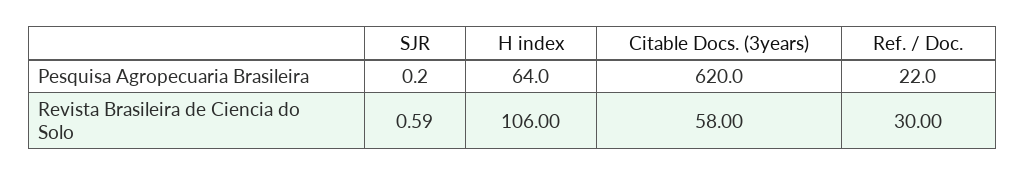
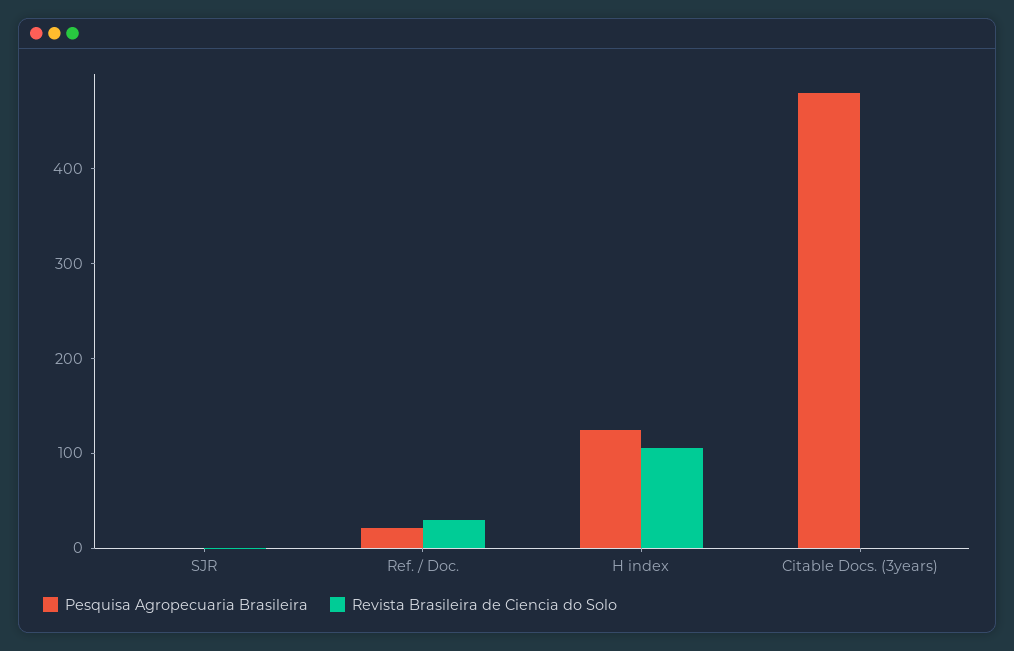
Pesquisa Agropecuaria Brasileira, H index: 64 -> 120
Pesquisa Agropecuaria Brasileira, Citable Docs. (3years): 620 -> 480
Revista Brasileira de Ciencia do Solo, Citable Docs. (3years): 58 -> 0

